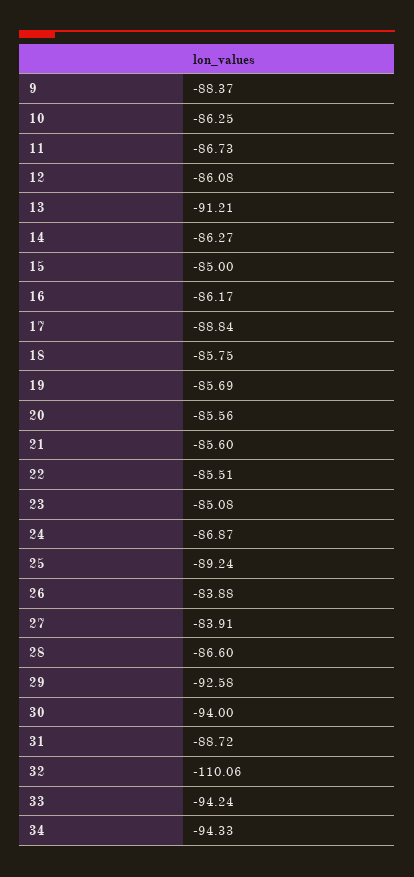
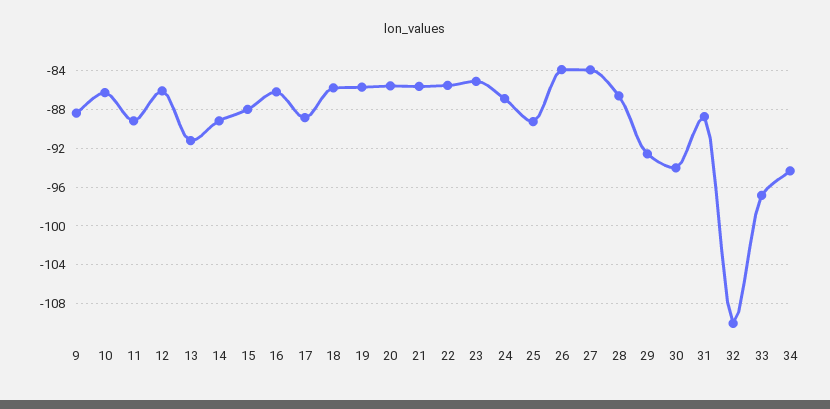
11: -86.73 -> -89
14: -86.27 -> -89
15: -85 -> -88
33: -94.24 -> -97

